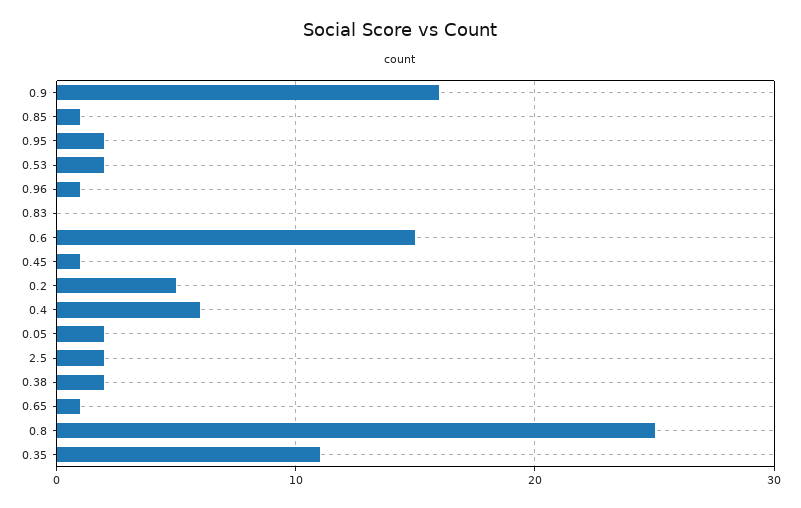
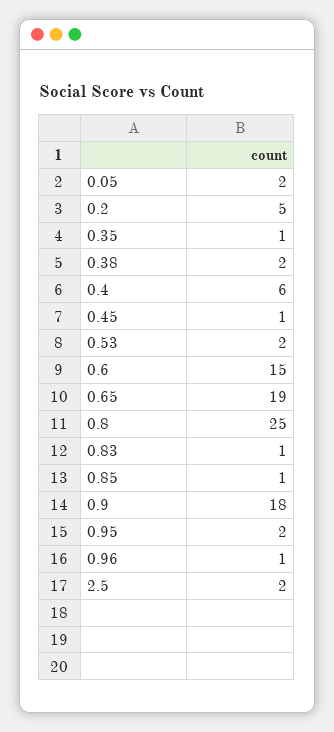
0.9: 16 -> 18
0.83: 0 -> 1
0.65: 1 -> 19
0.35: 11 -> 1

